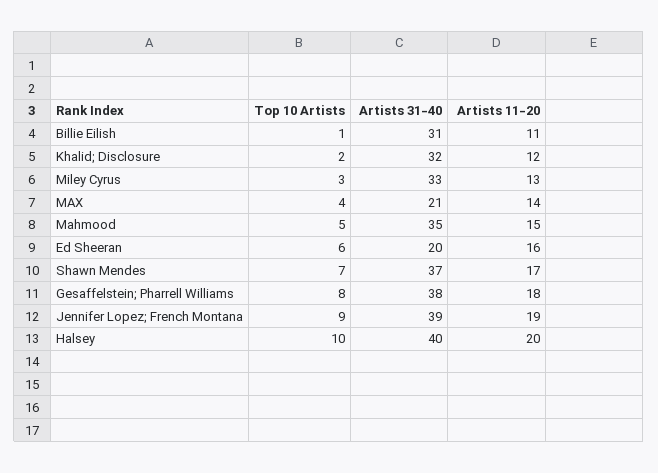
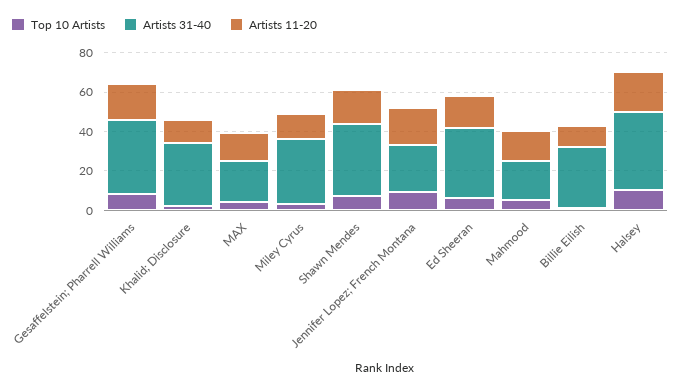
Artists 31-40, Mahmood: 35 -> 20
Artists 31-40, Ed Sheeran: 20 -> 35
Artists 31-40, Jennifer Lopez; French Montana: 39 -> 25

